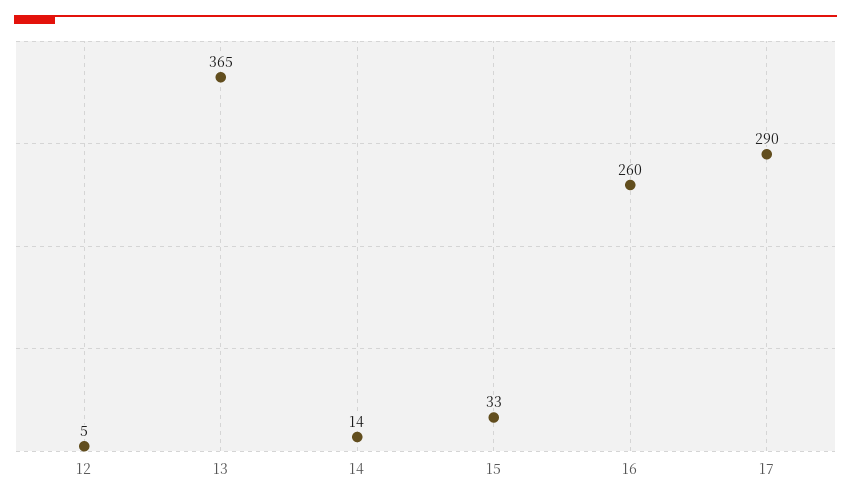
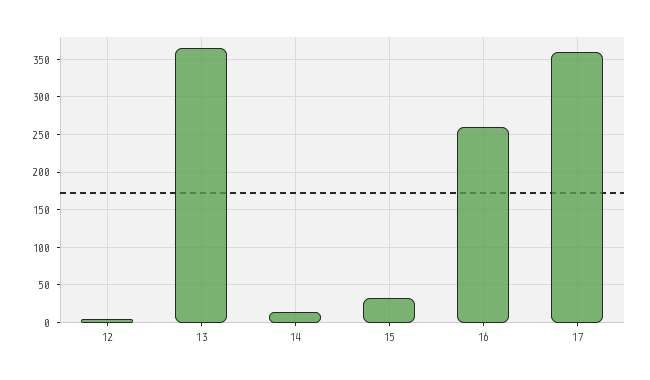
17: 290 -> 360

